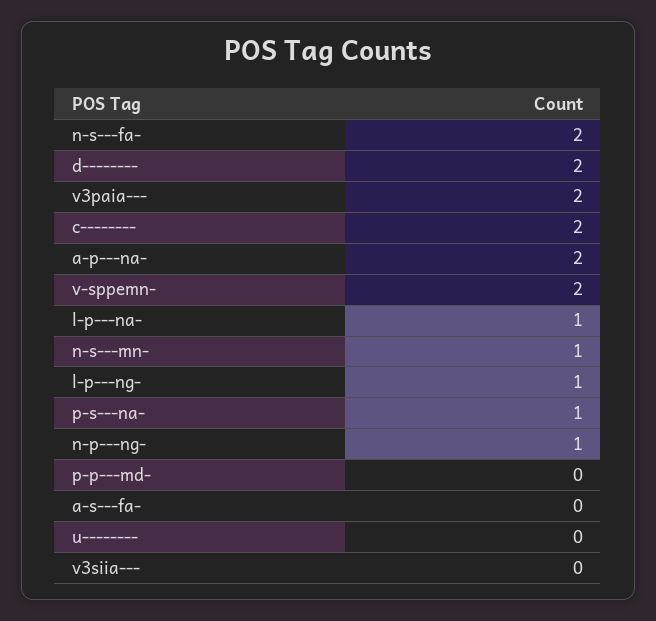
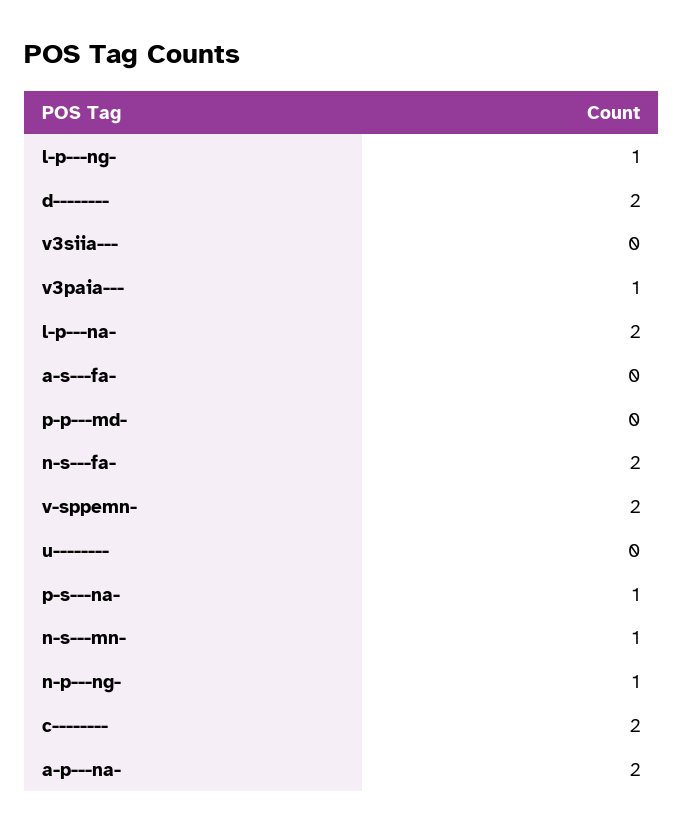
v3paia---: 2 -> 1
l-p---na-: 1 -> 2

